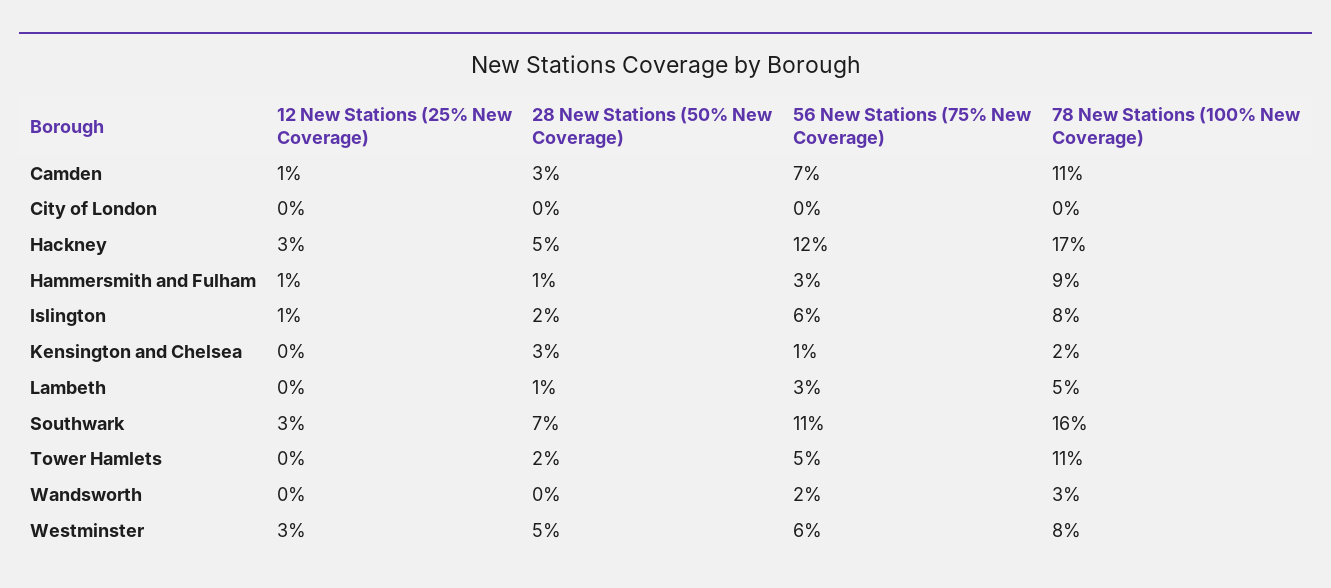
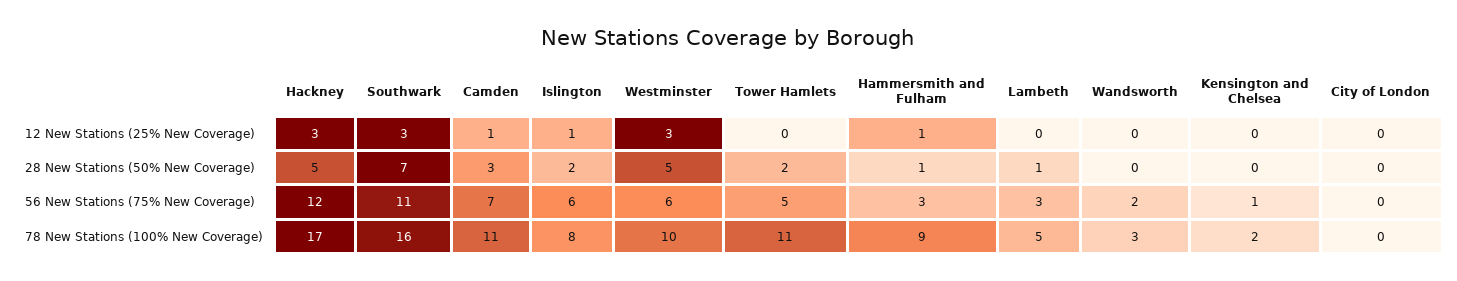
28 New Stations (50% New Coverage), Kensington and Chelsea: 3 -> 0
78 New Stations (100% New Coverage), Westminster: 8 -> 10

